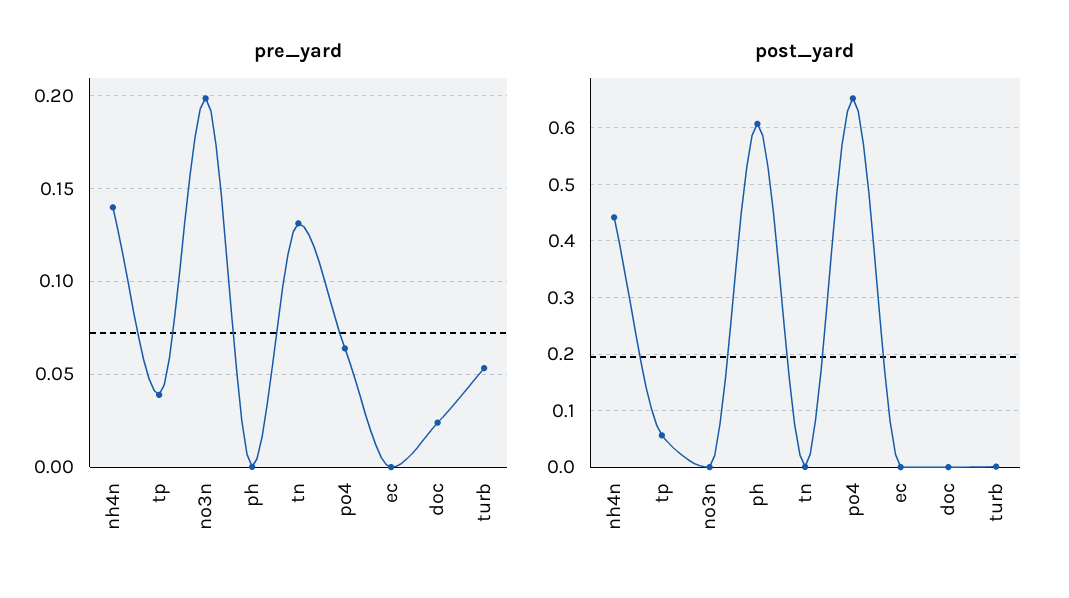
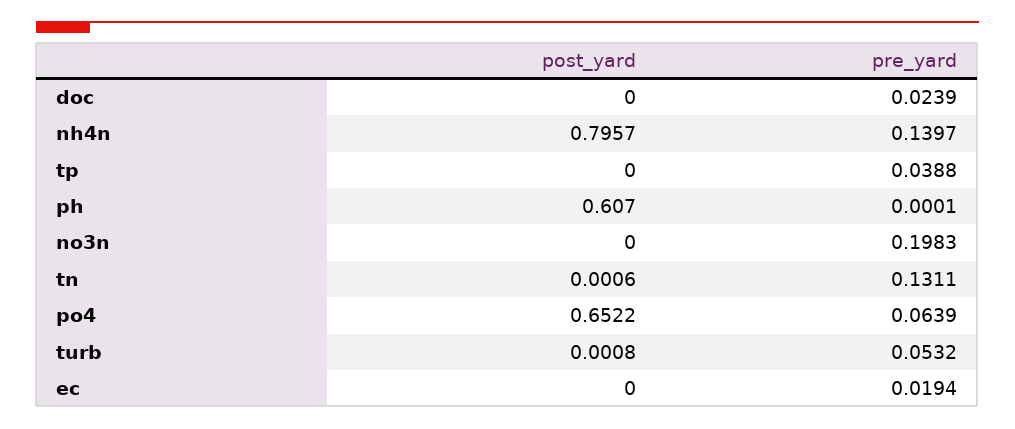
pre_yard, ec: 0 -> 0.0194
post_yard, nh4n: 0.44 -> 0.7957
post_yard, tp: 0.06 -> 0

